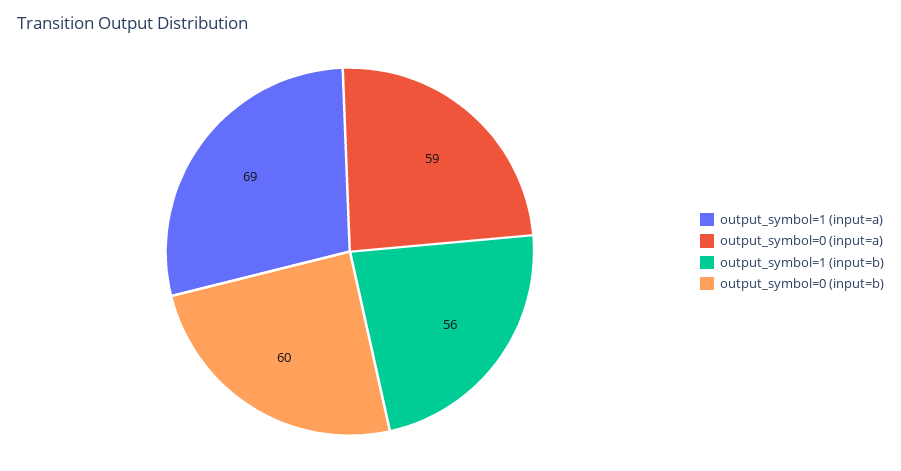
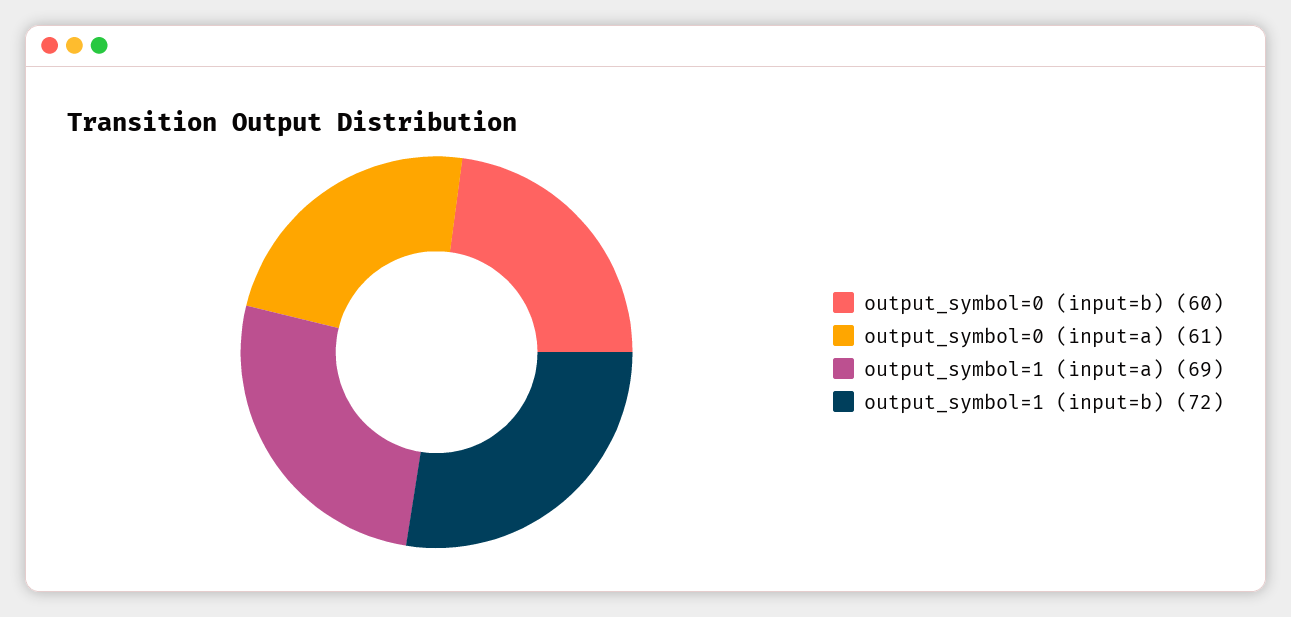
output_symbol=0 (input=a): 59 -> 61
output_symbol=1 (input=b): 56 -> 72

